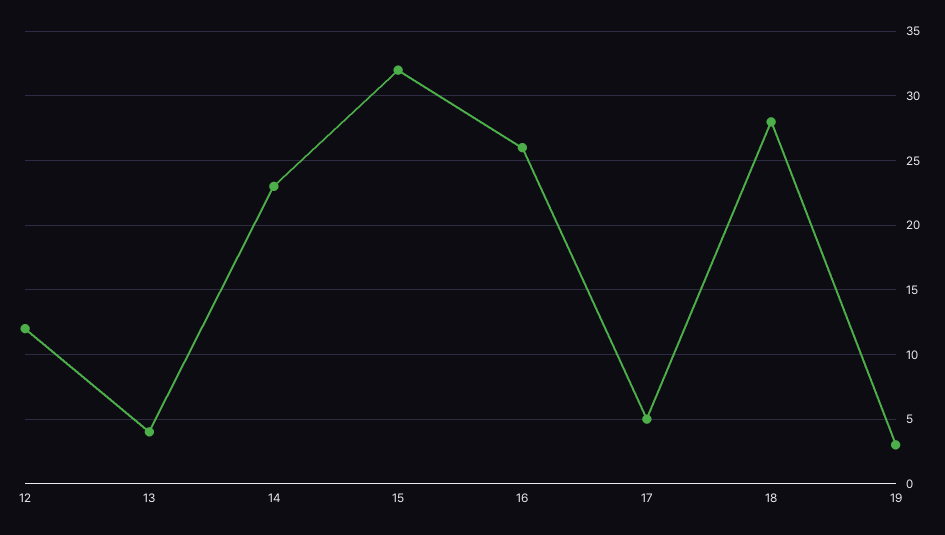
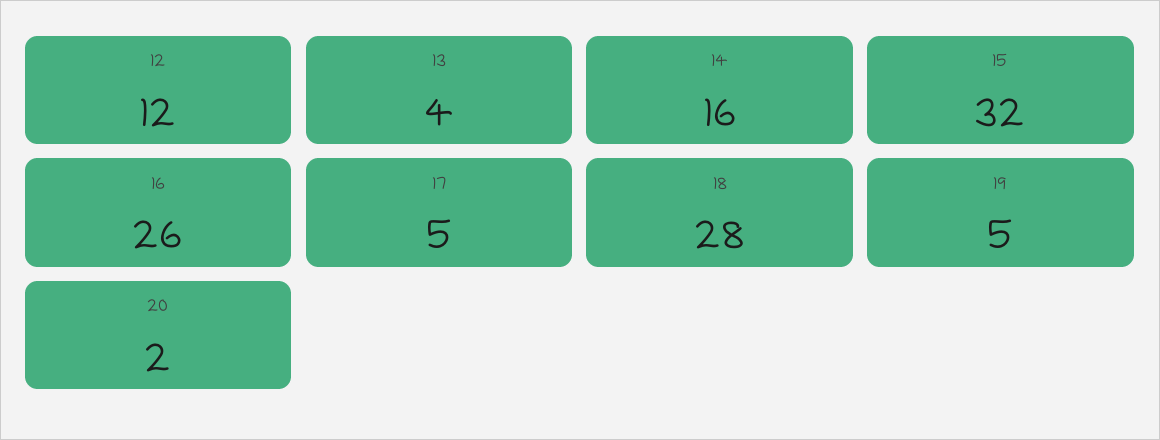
14: 23 -> 16
19: 3 -> 5
20: none -> 2

